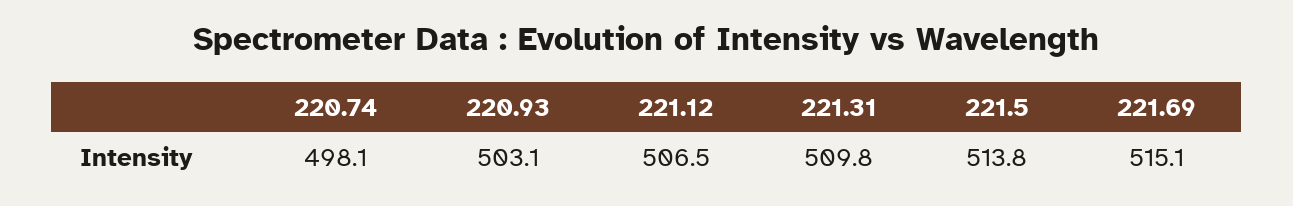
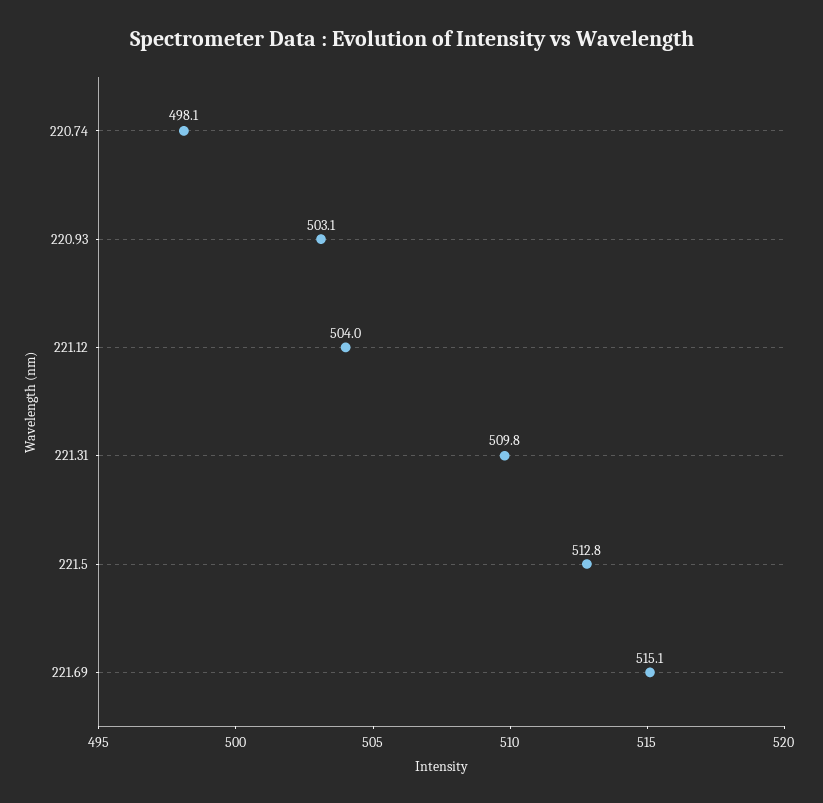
221.12: 506.5 -> 504
221.5: 513.8 -> 512.8

